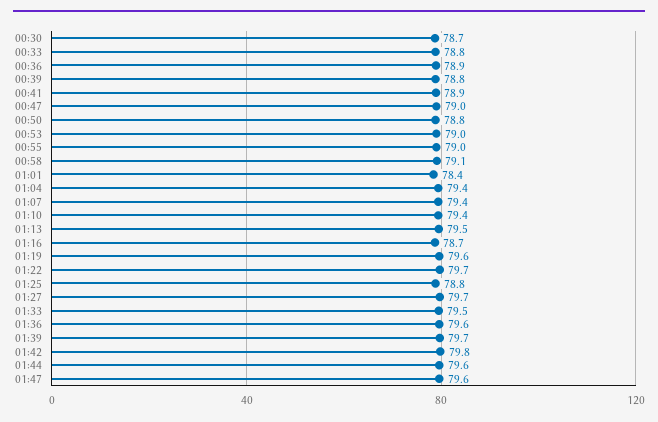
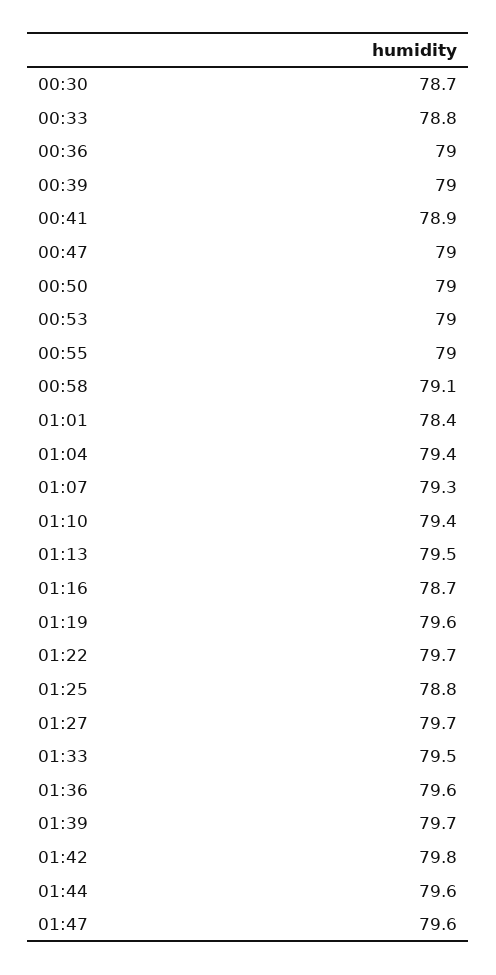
00:36: 78.9 -> 79
00:39: 78.8 -> 79
00:50: 78.8 -> 79
01:07: 79.4 -> 79.3

